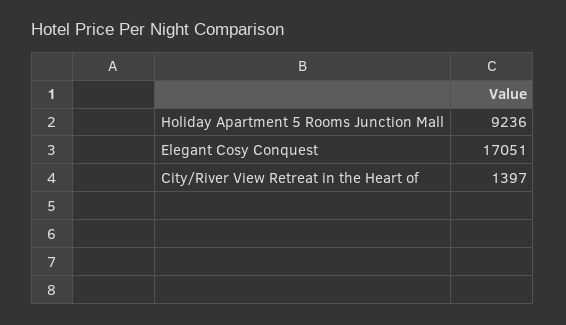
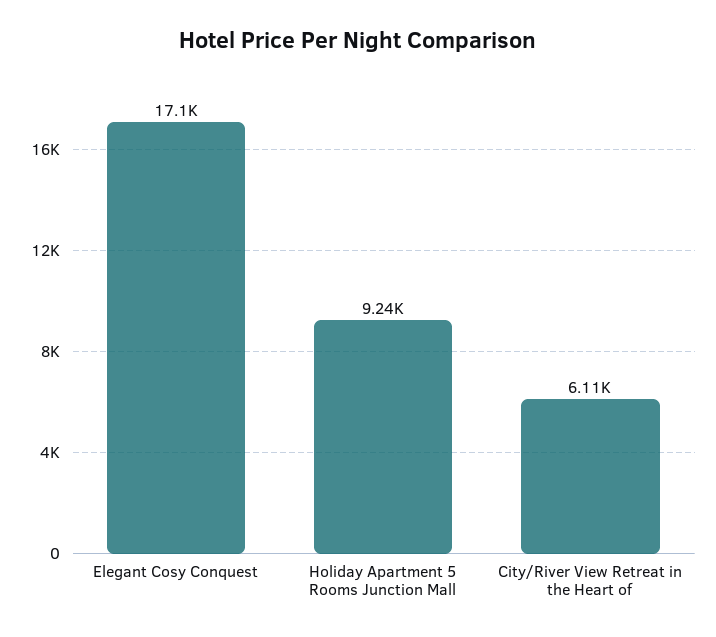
City/River View Retreat in the Heart of: 1397 -> 6110

